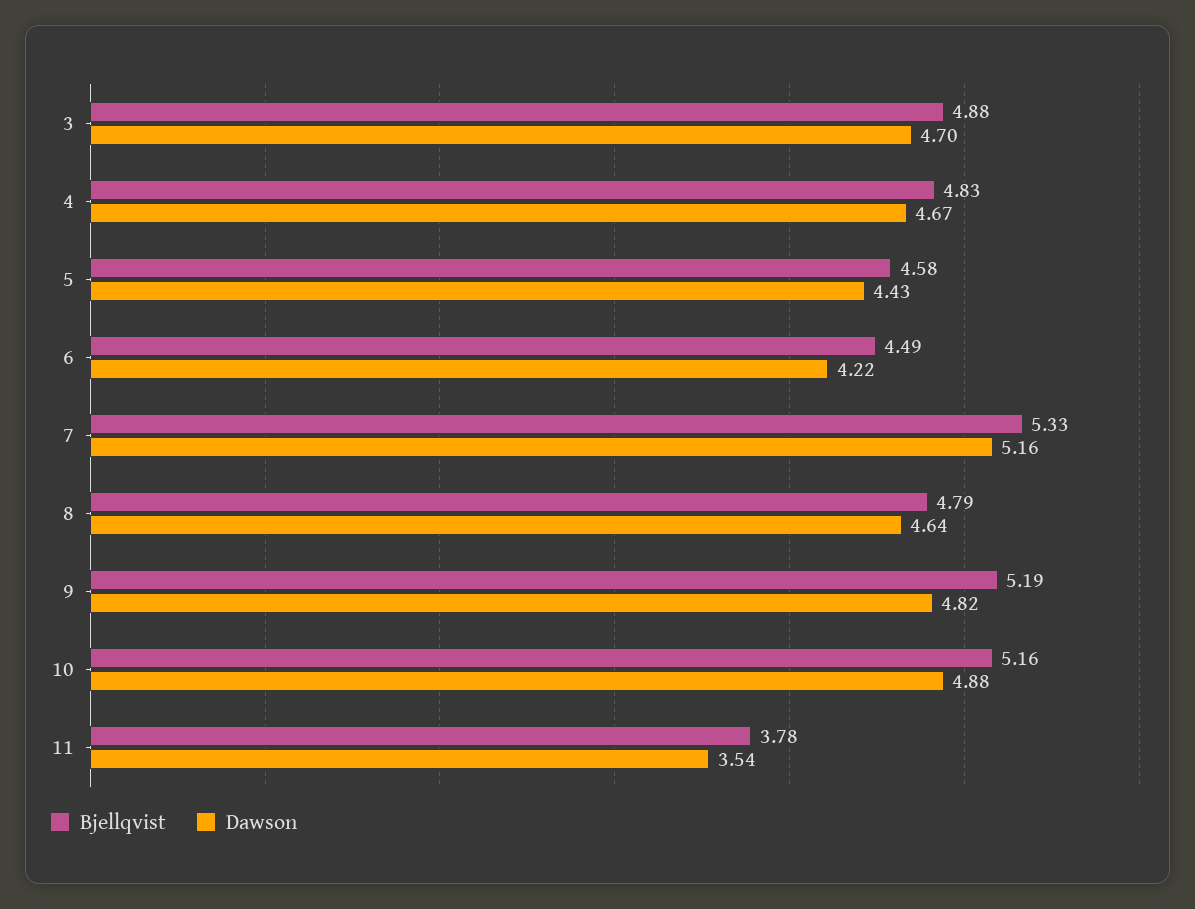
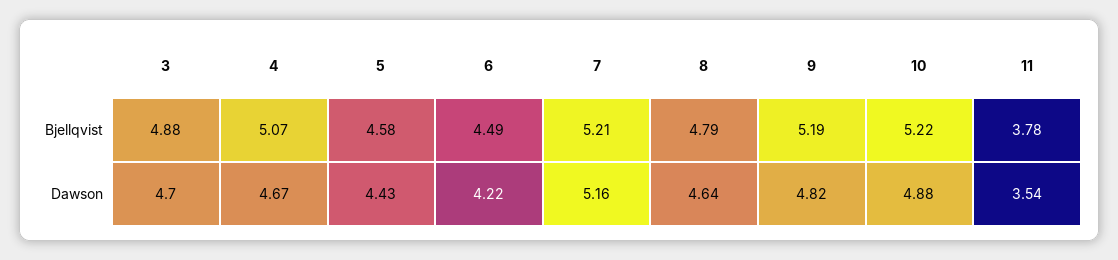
Bjellqvist, 4: 4.83 -> 5.07
Bjellqvist, 7: 5.33 -> 5.21
Bjellqvist, 10: 5.16 -> 5.22

